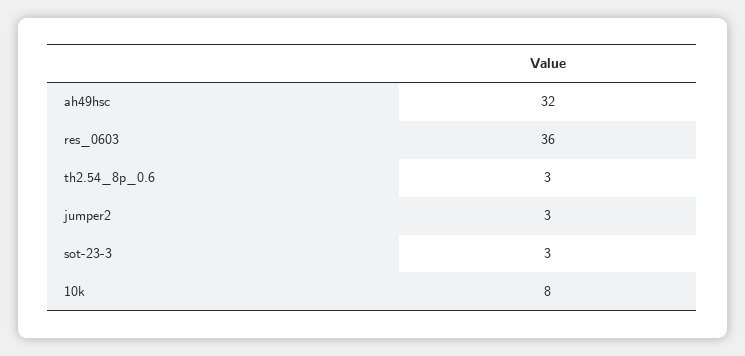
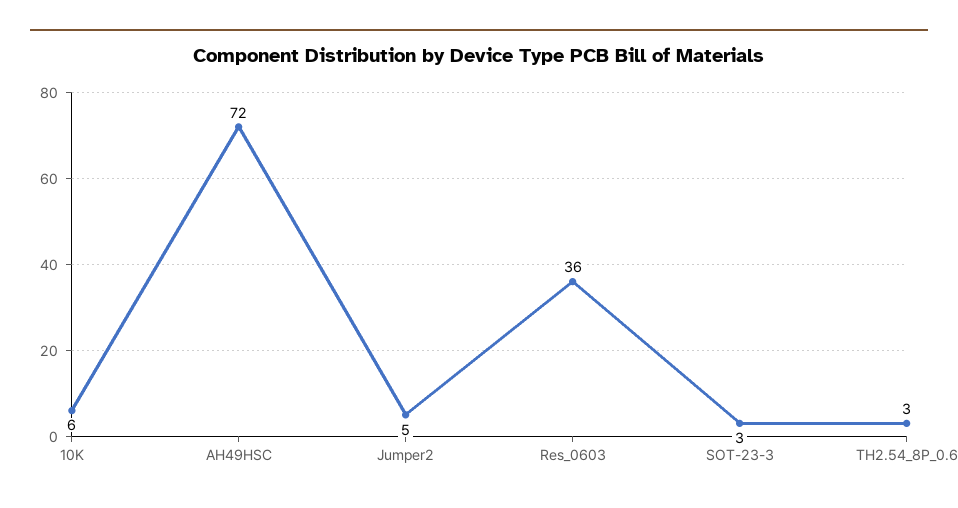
ah49hsc: 32 -> 72
jumper2: 3 -> 5
10k: 8 -> 6

